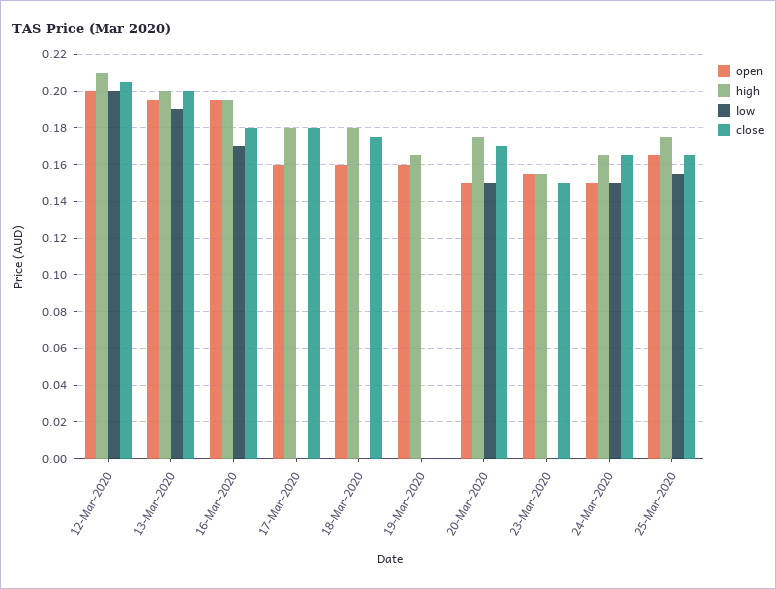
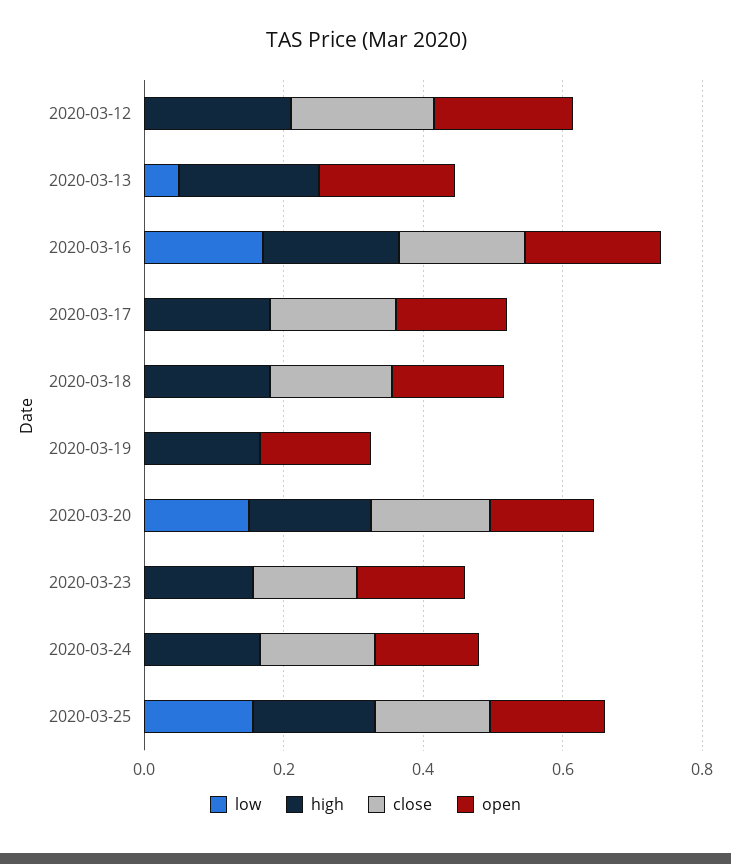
low, 12-Mar-2020: 0.2 -> 0
low, 13-Mar-2020: 0.19 -> 0.05
close, 13-Mar-2020: 0.2 -> 0
low, 24-Mar-2020: 0.15 -> 0

